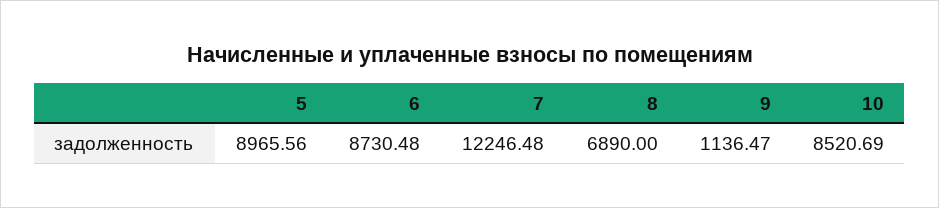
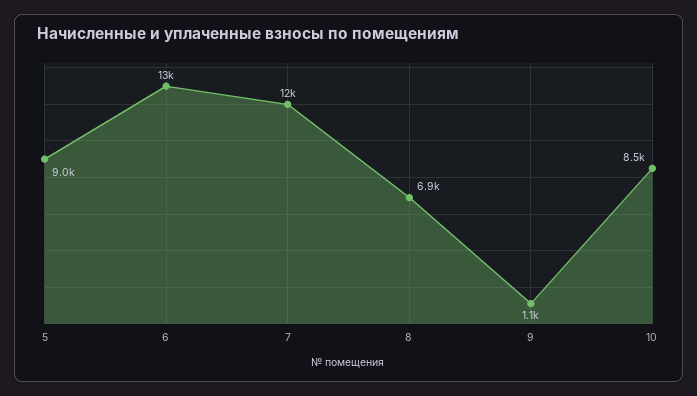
6: 8730.48 -> 13000

